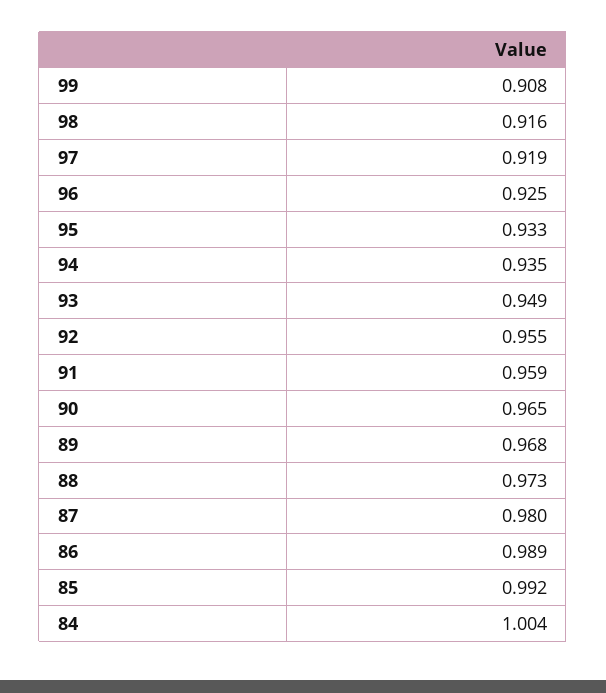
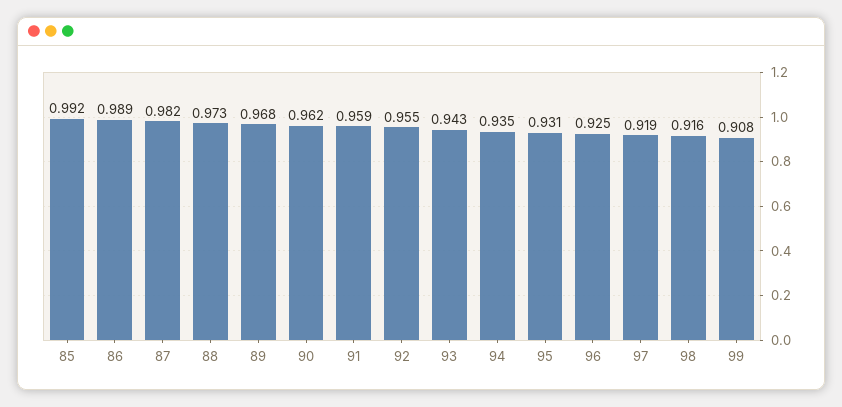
95: 0.933 -> 0.931
93: 0.949 -> 0.943
90: 0.965 -> 0.962
87: 0.98 -> 0.982
84: 1.004 -> none

